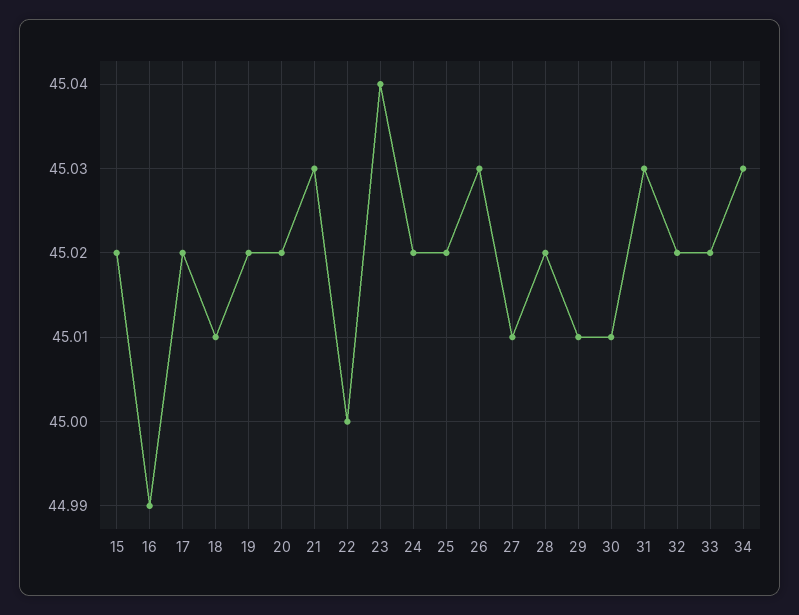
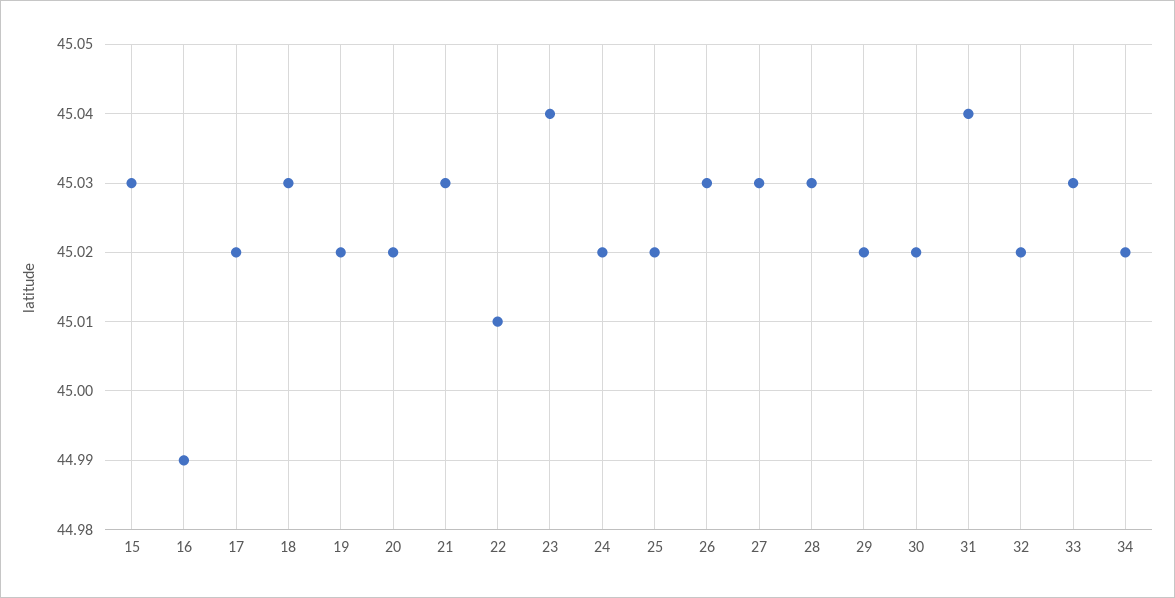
15: 45.02 -> 45.03
18: 45.01 -> 45.03
22: 45 -> 45.01
27: 45.01 -> 45.03
28: 45.02 -> 45.03
29: 45.01 -> 45.02
30: 45.01 -> 45.02
31: 45.03 -> 45.04
33: 45.02 -> 45.03
34: 45.03 -> 45.02

